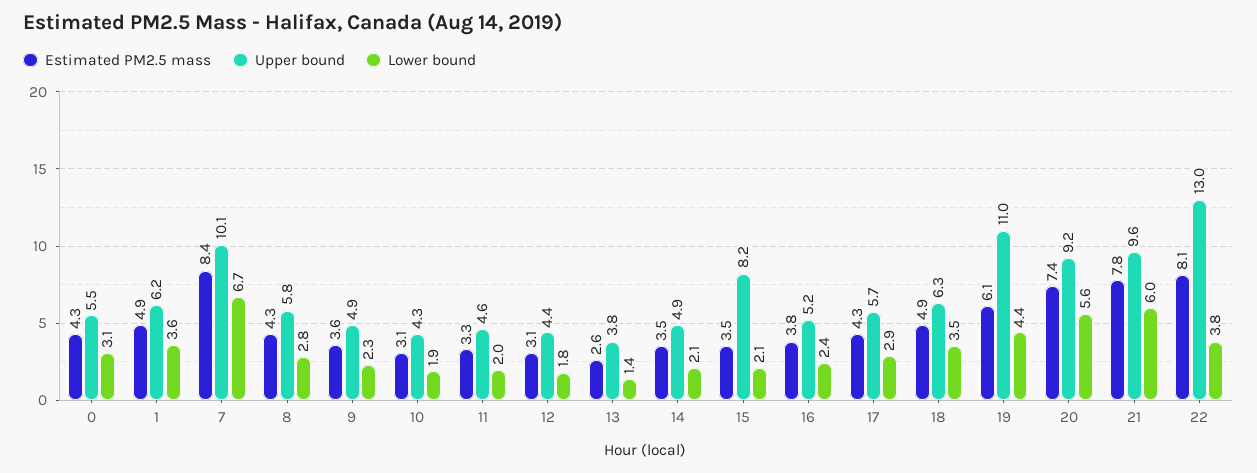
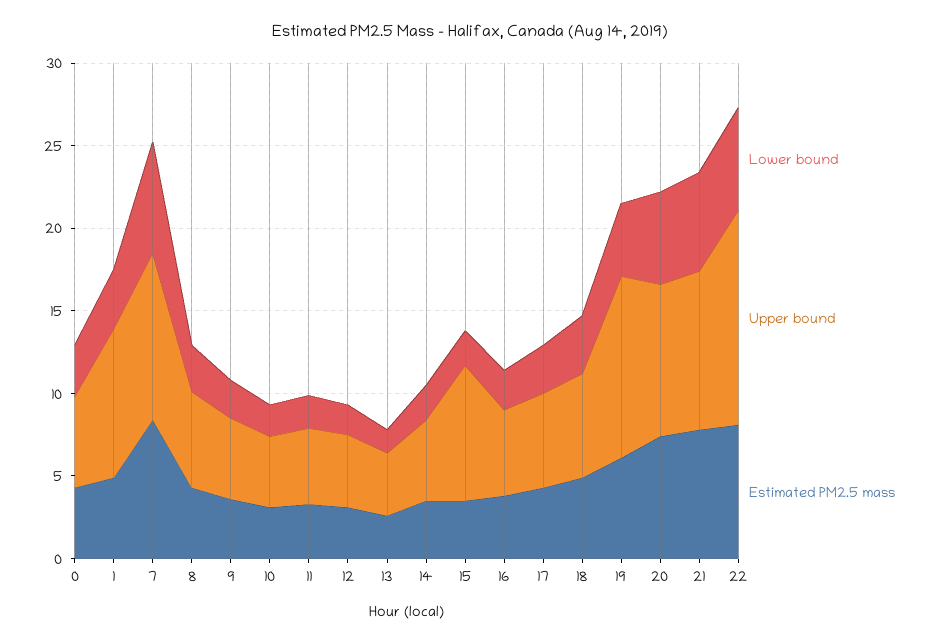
Upper bound, 1: 6.2 -> 9
Lower bound, 22: 3.8 -> 6

